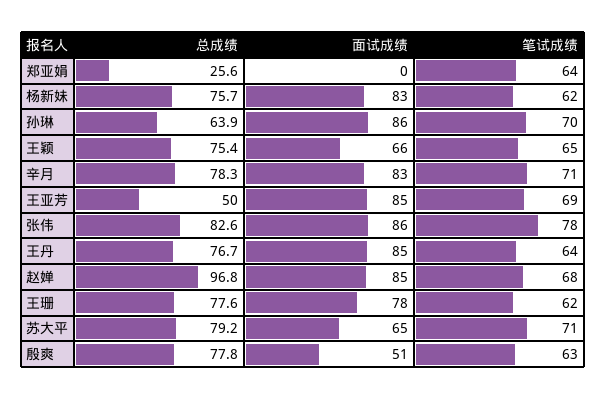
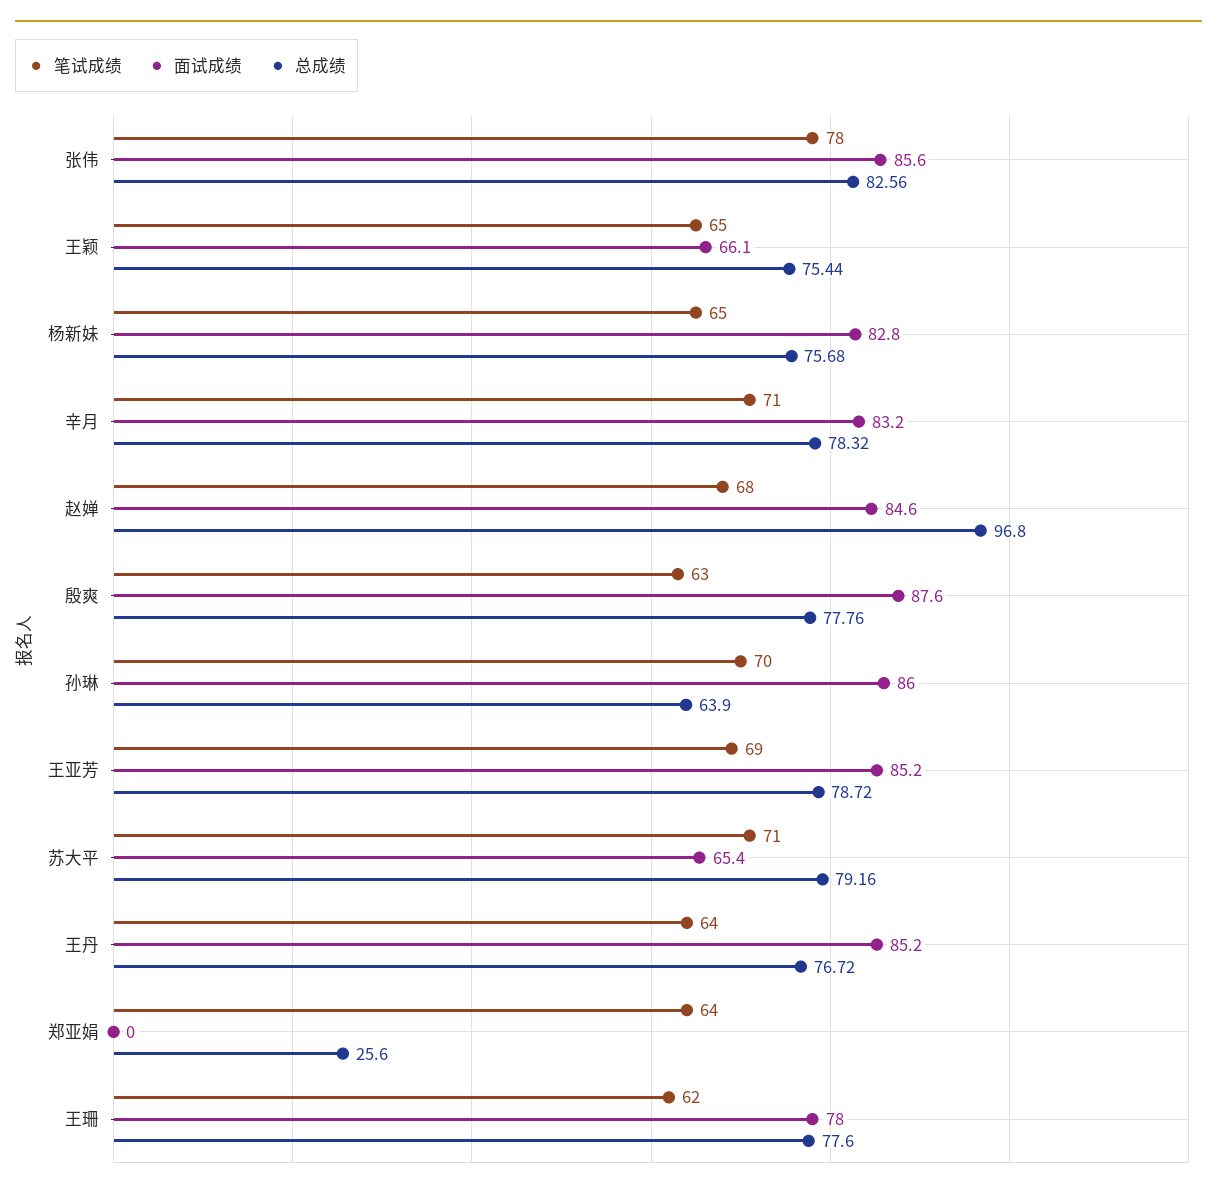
笔试成绩, 杨新妹: 62 -> 65
总成绩, 王亚芳: 50 -> 78.72
面试成绩, 殷爽: 51 -> 87.6

